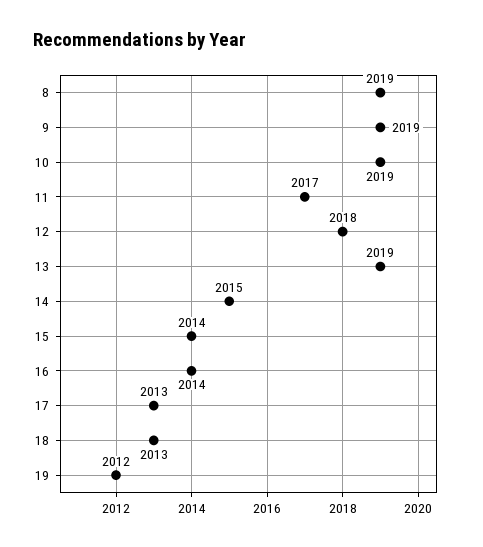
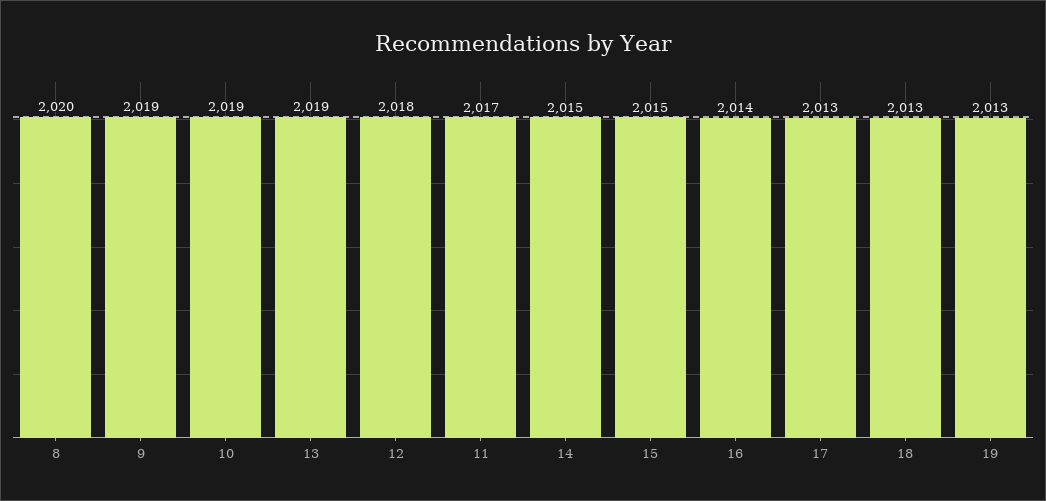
8: 2019 -> 2020
15: 2014 -> 2015
19: 2012 -> 2013

